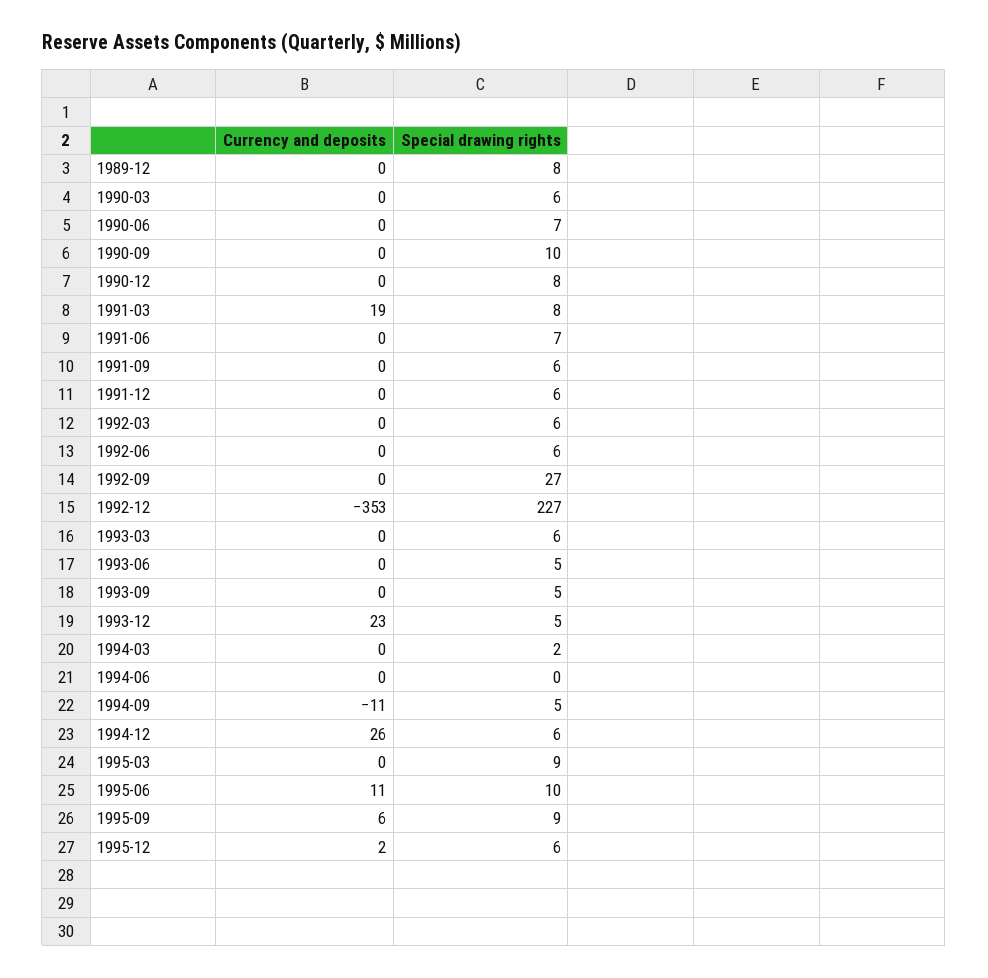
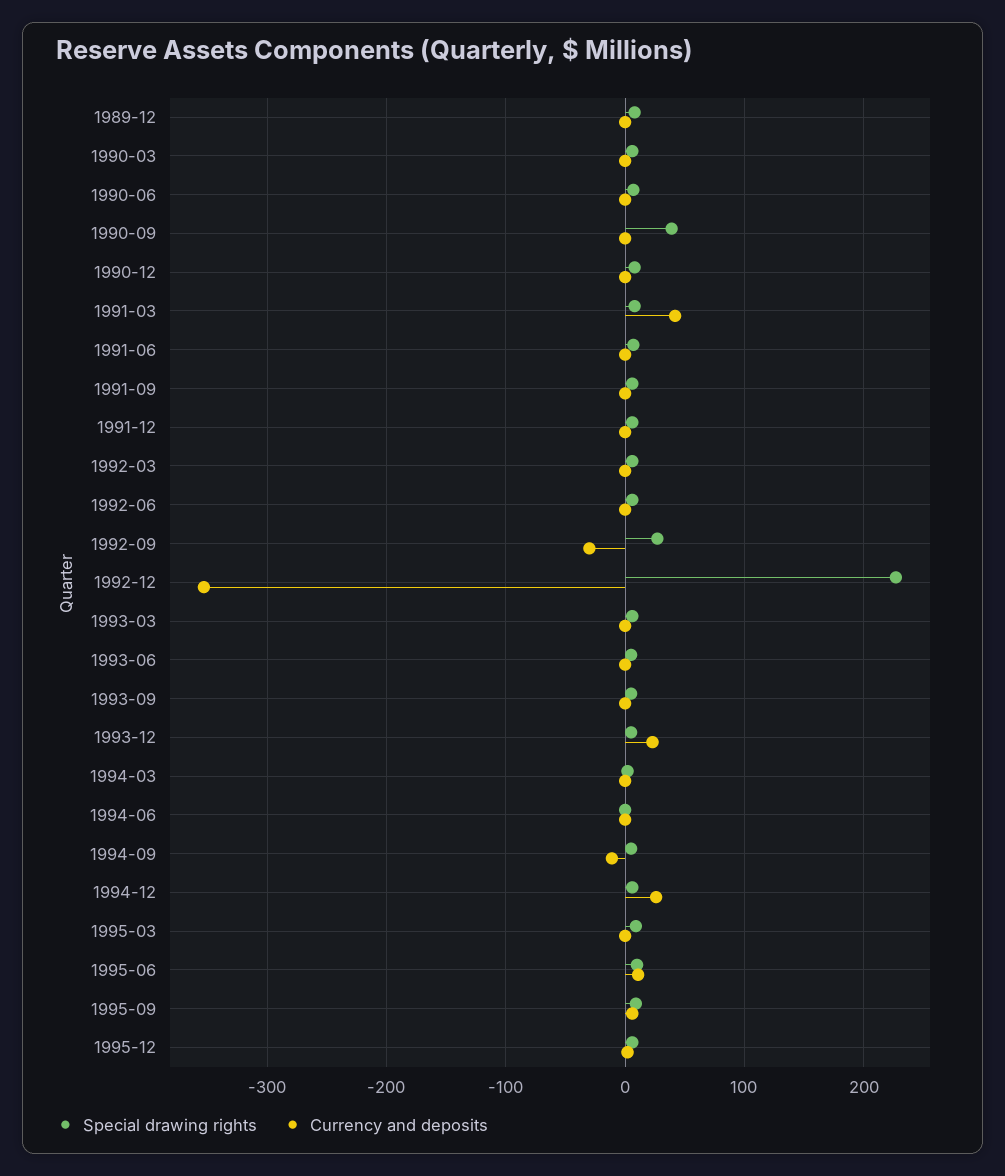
Special drawing rights, 1990-09: 10 -> 40
Currency and deposits, 1991-03: 19 -> 40
Currency and deposits, 1992-09: 0 -> -30

